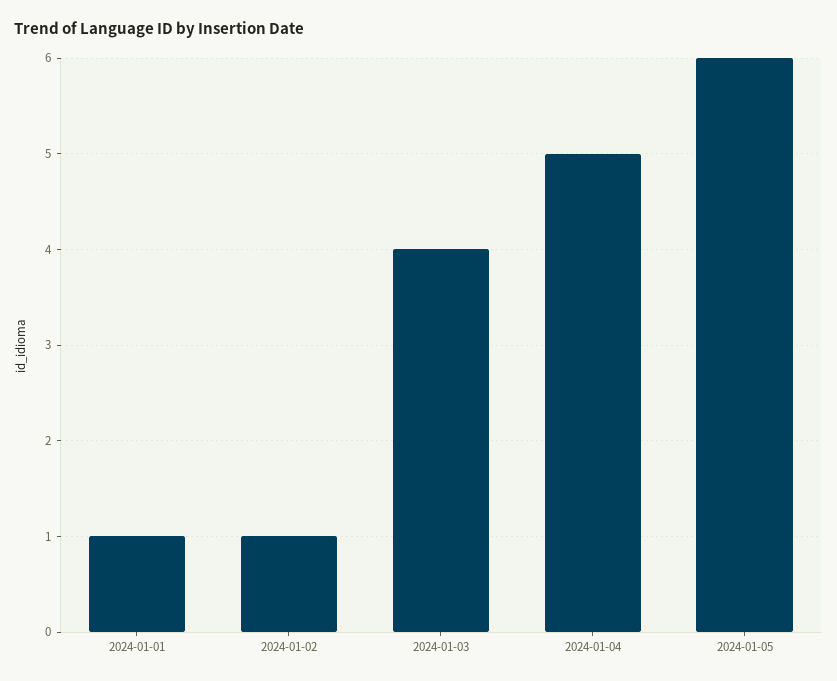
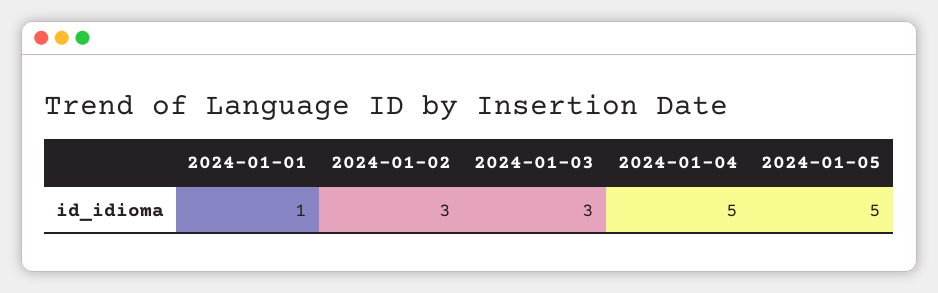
2024-01-02: 1 -> 3
2024-01-03: 4 -> 3
2024-01-05: 6 -> 5

